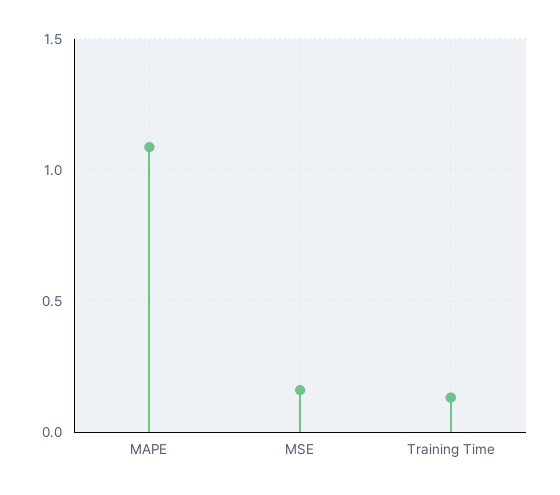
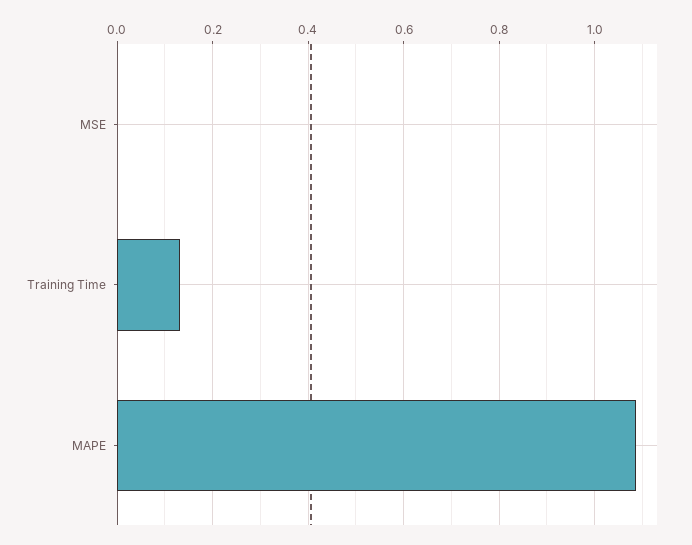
MSE: 0.15 -> 0

